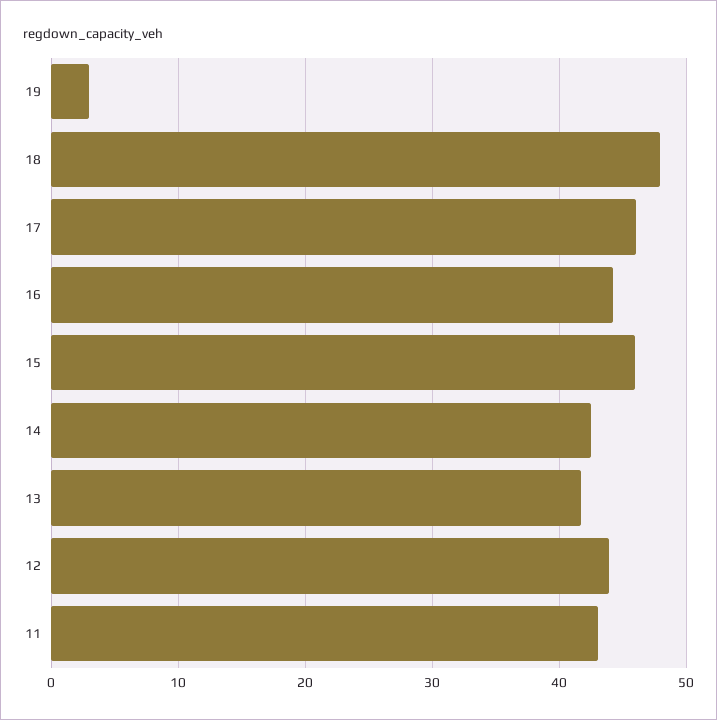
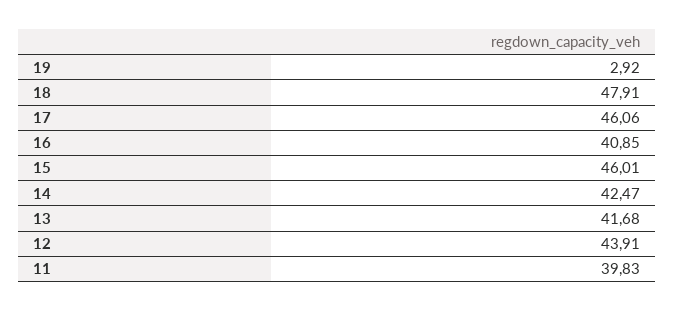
16: 44 -> 40.85
11: 43 -> 39.83

